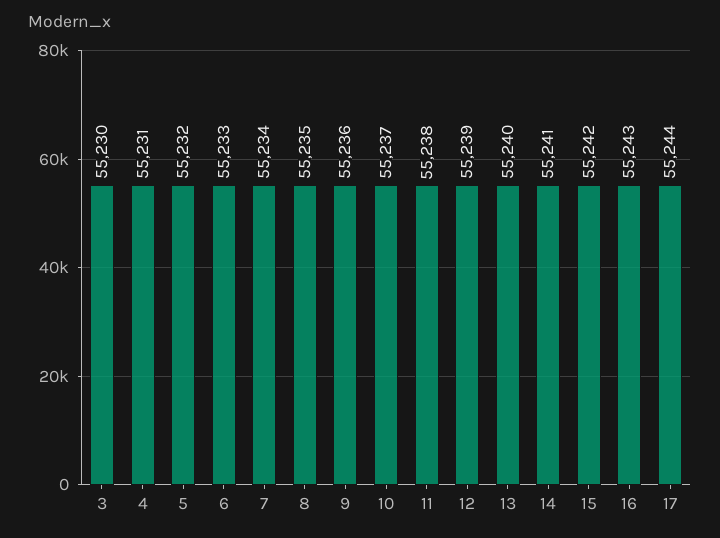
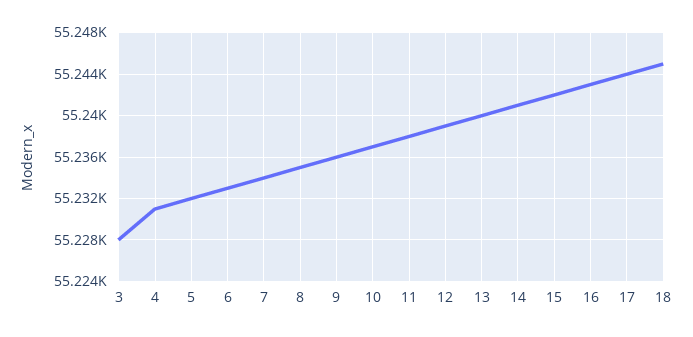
3: 55230 -> 55228
18: none -> 55245

